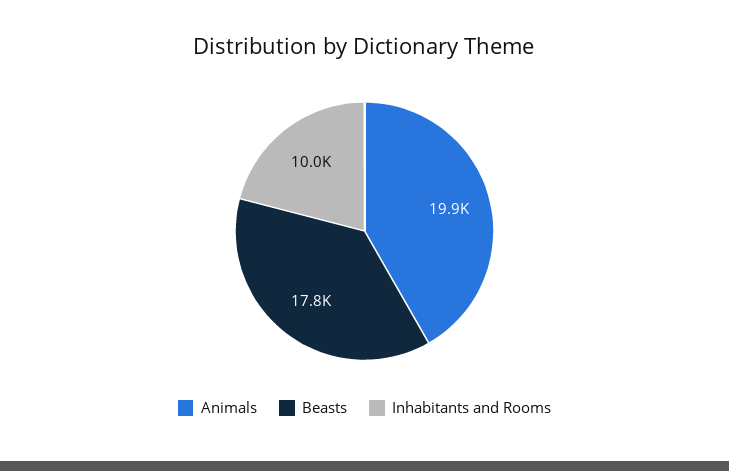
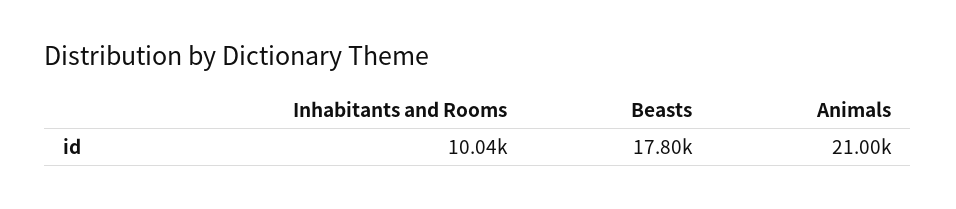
Animals: 19900 -> 21000

